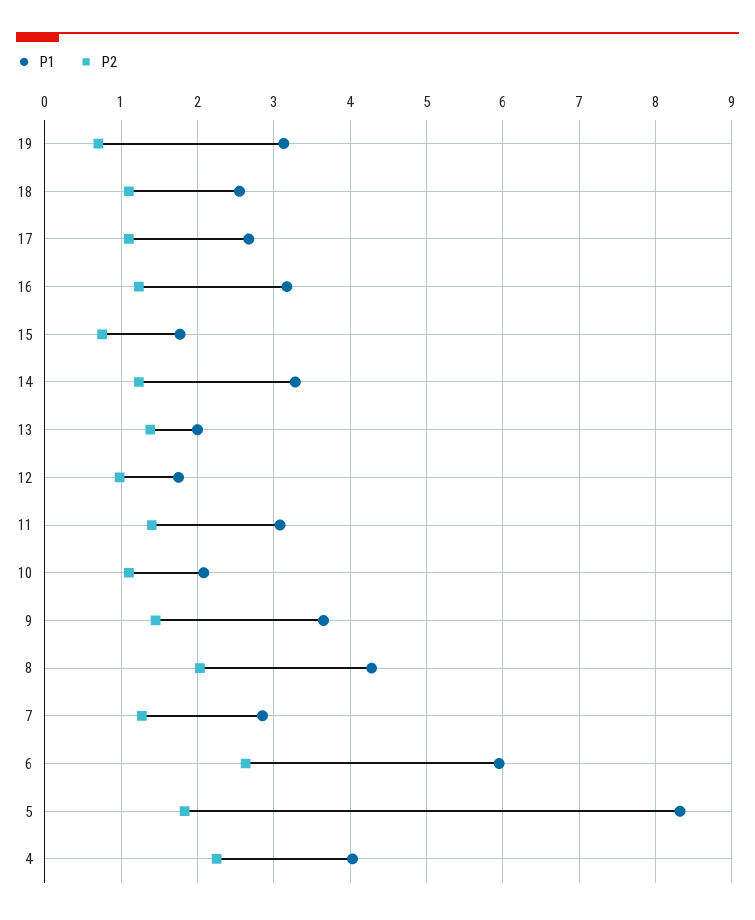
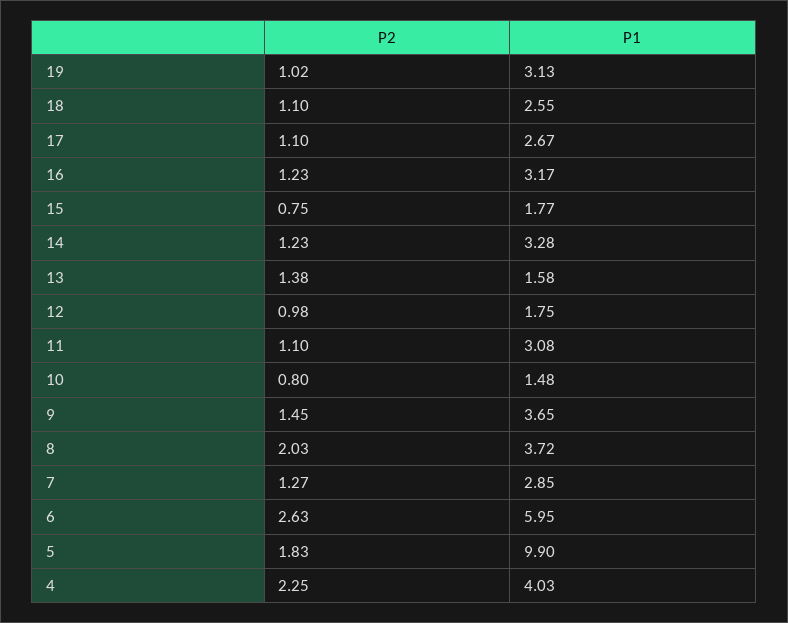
P2, 19: 0.7 -> 1.02
P1, 13: 2 -> 1.58
P2, 11: 1.4 -> 1.1
P1, 10: 2.1 -> 1.48
P2, 10: 1.1 -> 0.8
P1, 8: 4.3 -> 3.72
P1, 5: 8.3 -> 9.9

